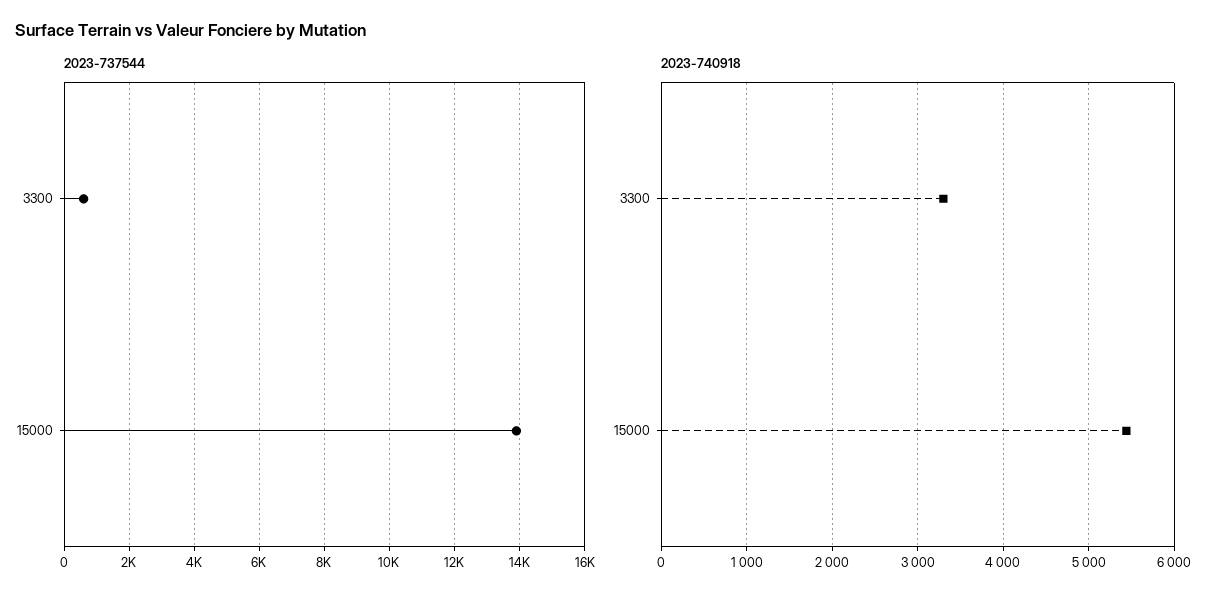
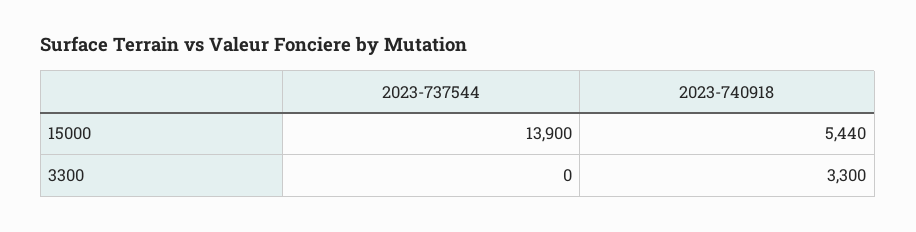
2023-737544, 3300: 600 -> 0

